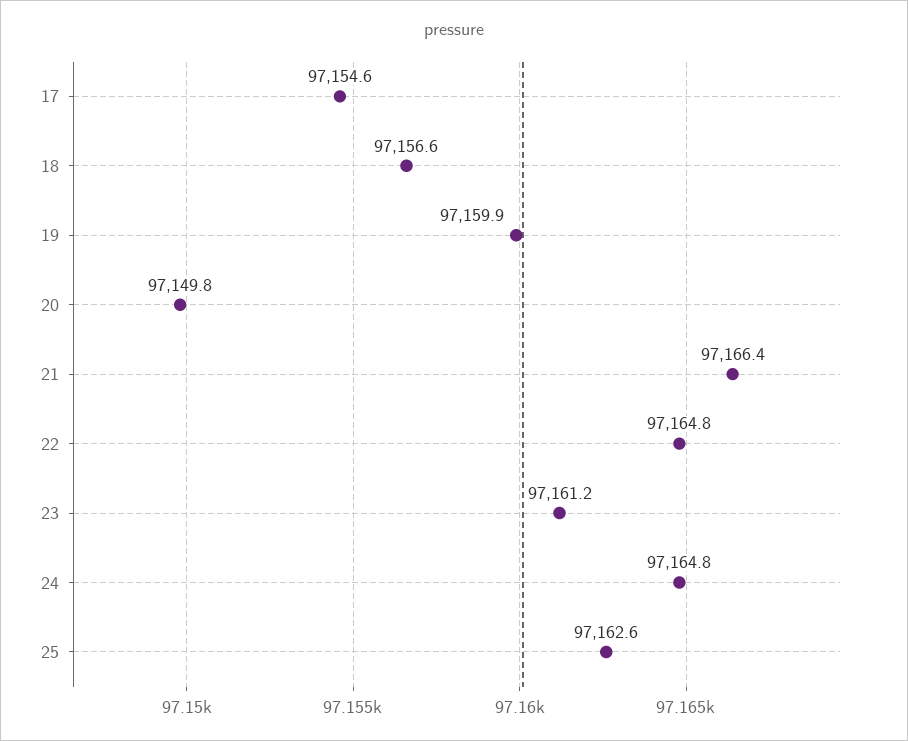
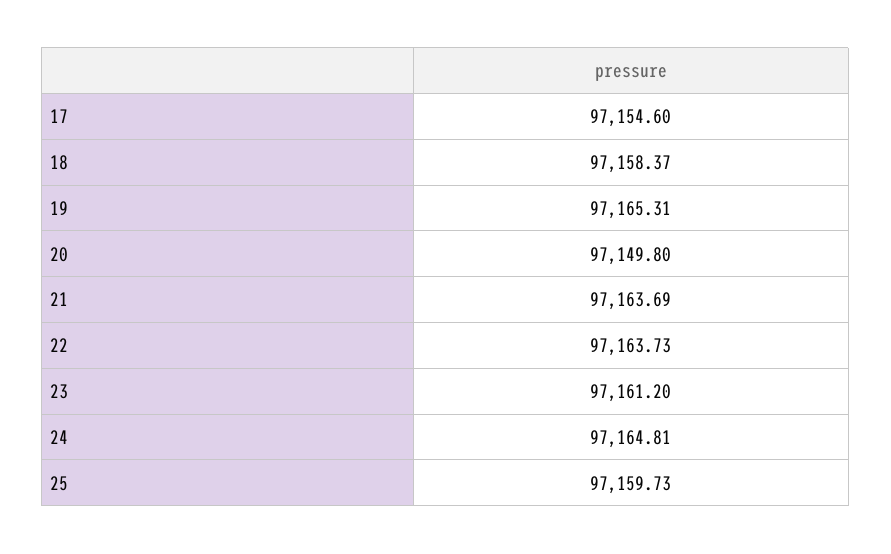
18: 97156.6 -> 97158.37
19: 97159.9 -> 97165.31
21: 97166.4 -> 97163.69
22: 97164.8 -> 97163.73
25: 97162.6 -> 97159.73

